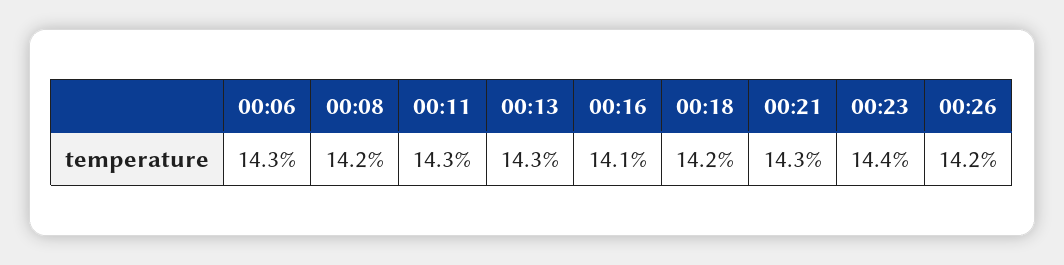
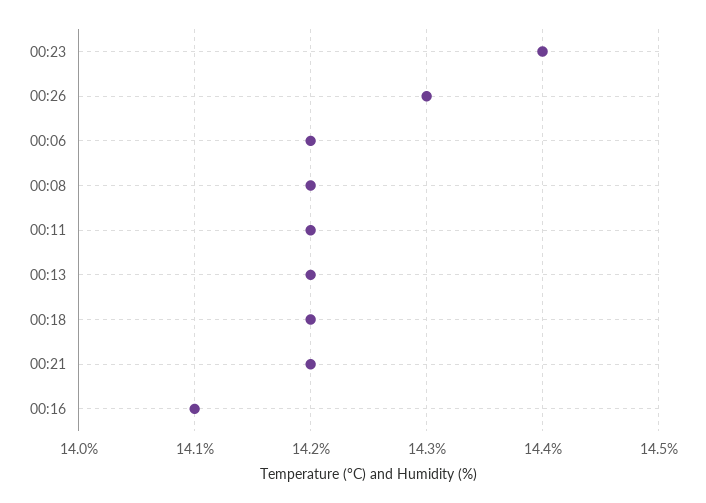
00:06: 14.3 -> 14.2
00:11: 14.3 -> 14.2
00:13: 14.3 -> 14.2
00:21: 14.3 -> 14.2
00:26: 14.2 -> 14.3

